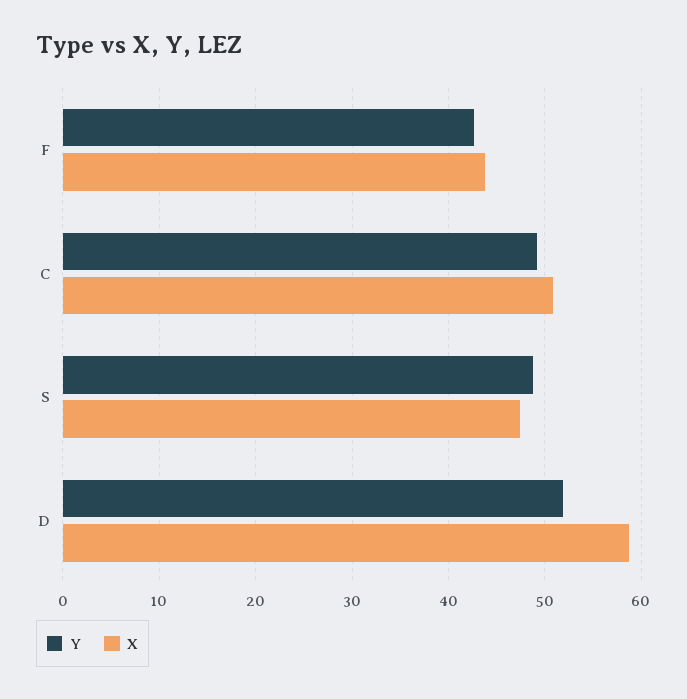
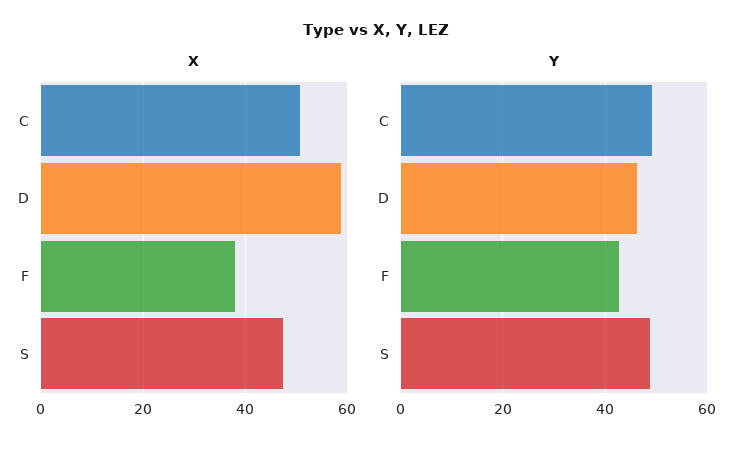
X, F: 44 -> 38
Y, D: 52 -> 46

